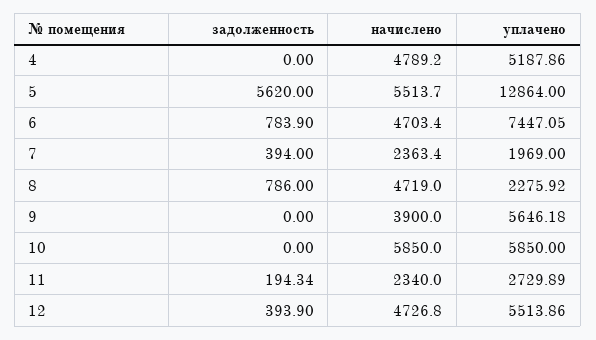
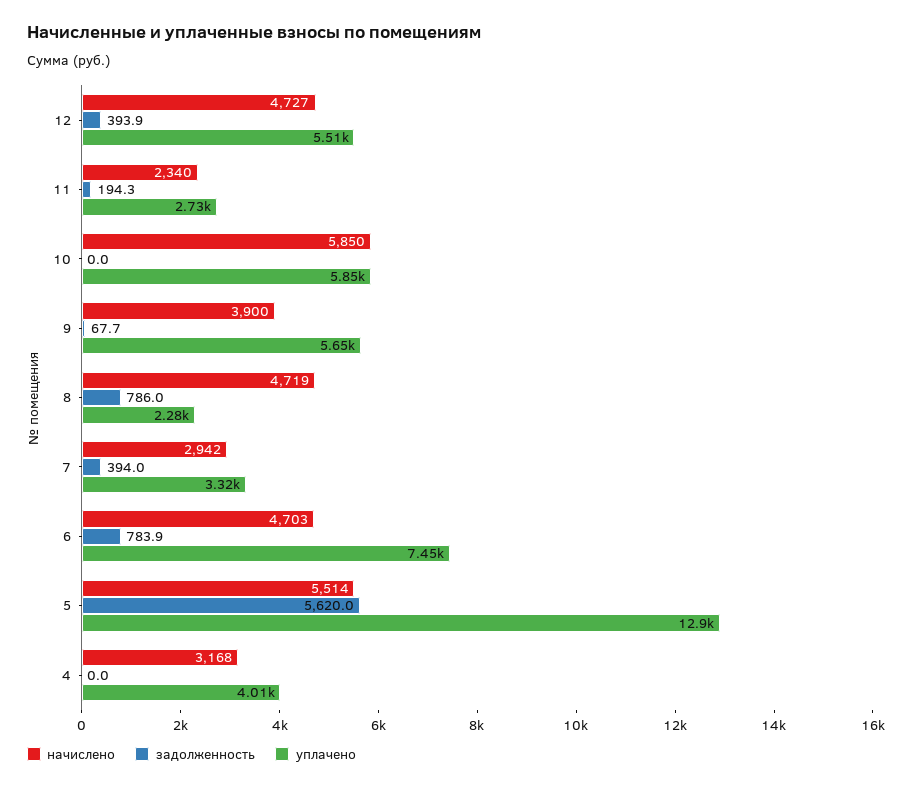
начислено, 4: 4789.2 -> 3168
уплачено, 4: 5187.86 -> 4010
начислено, 7: 2363.4 -> 2942
уплачено, 7: 1969 -> 3320
задолженность, 9: 0 -> 67.7

